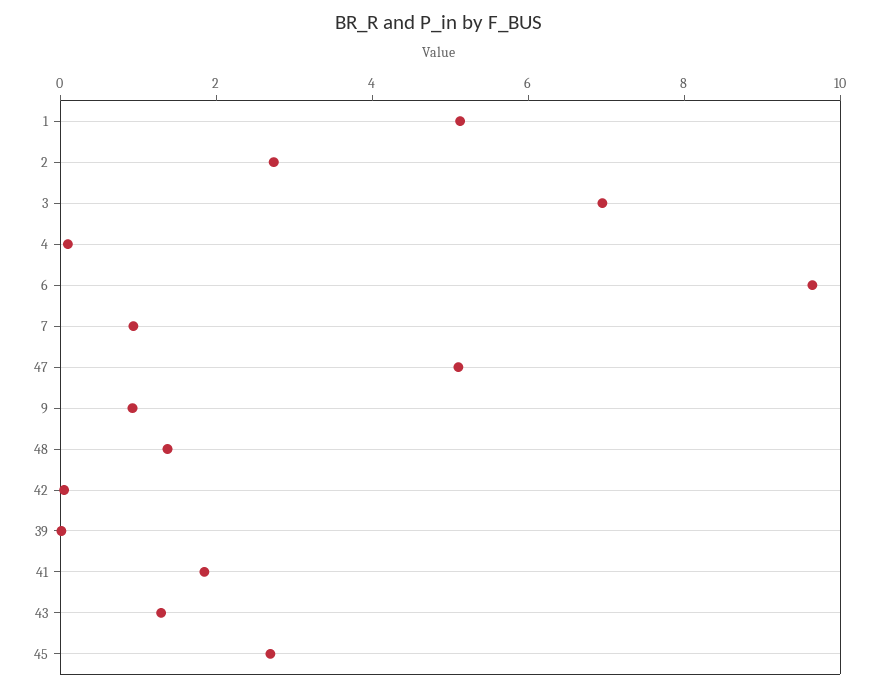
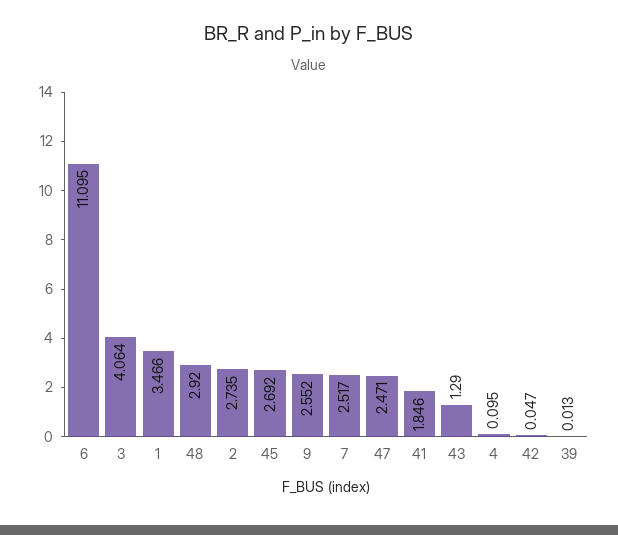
1: 5 -> 3.466
3: 7 -> 4.064
6: 9.5 -> 11.095
7: 1 -> 2.517
47: 5 -> 2.471
9: 1 -> 2.552
48: 1.5 -> 2.92

